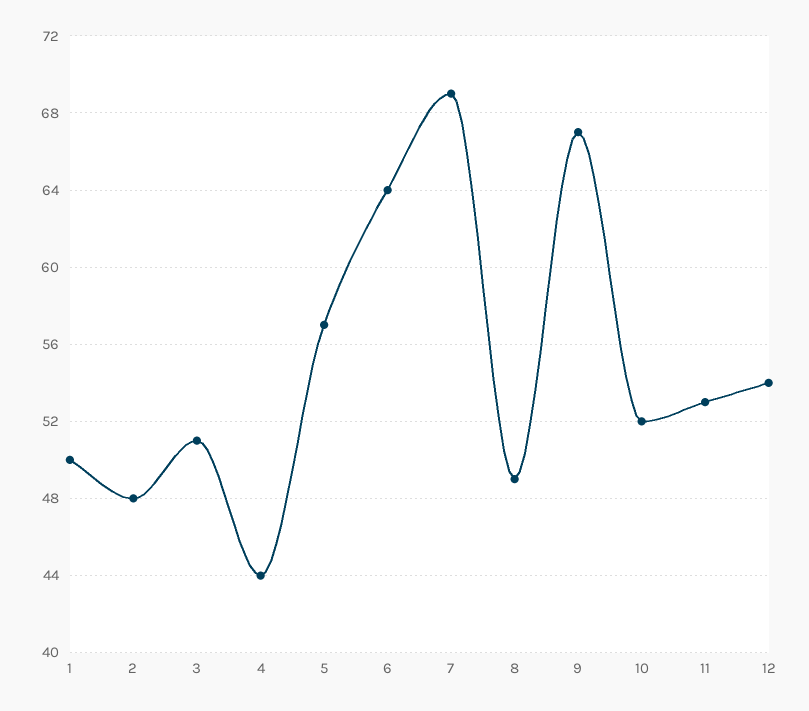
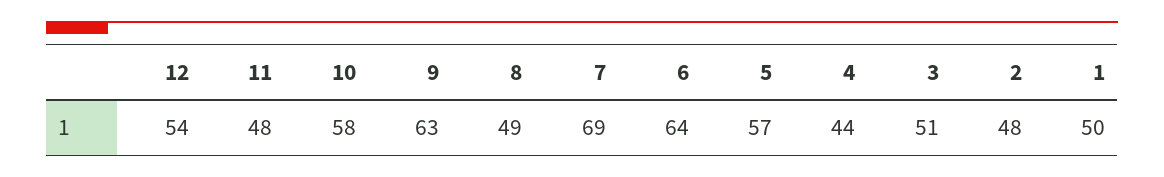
9: 67 -> 63
10: 52 -> 58
11: 53 -> 48

